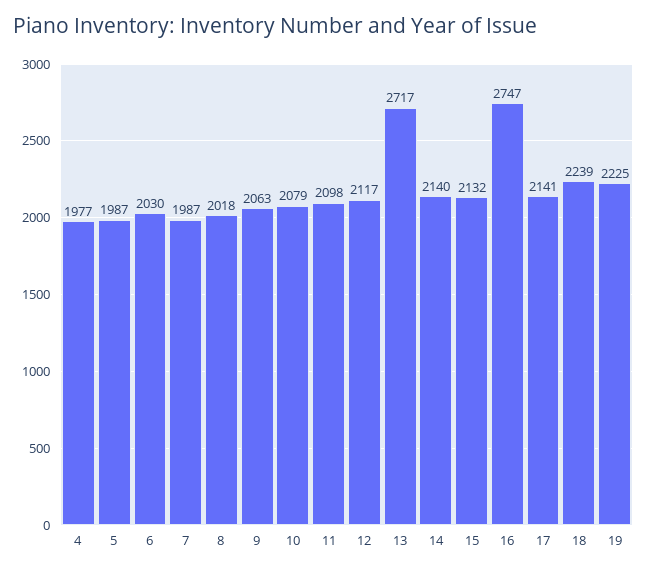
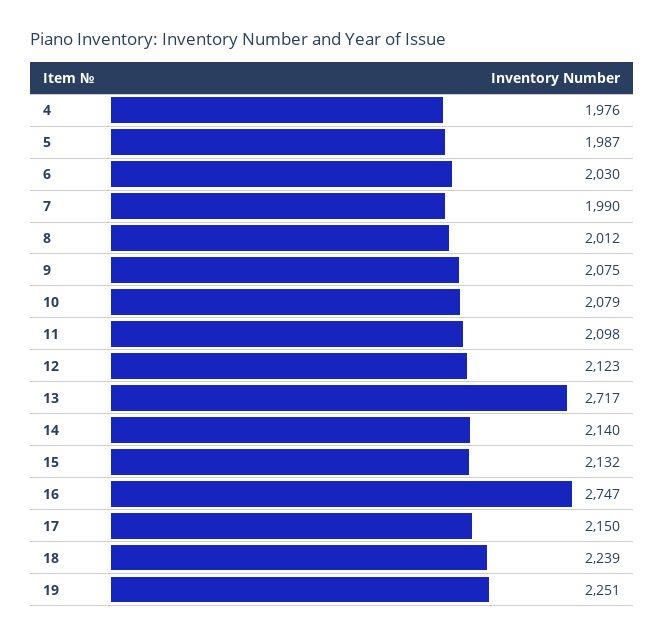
4: 1977 -> 1976
7: 1987 -> 1990
8: 2018 -> 2012
9: 2063 -> 2075
12: 2117 -> 2123
17: 2141 -> 2150
19: 2225 -> 2251

